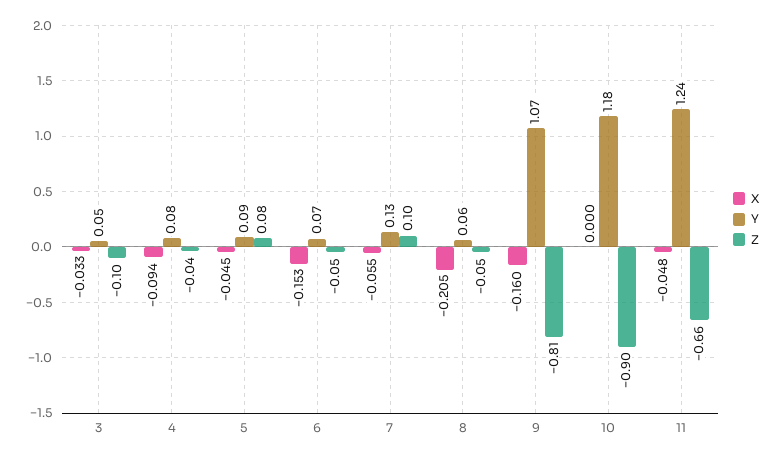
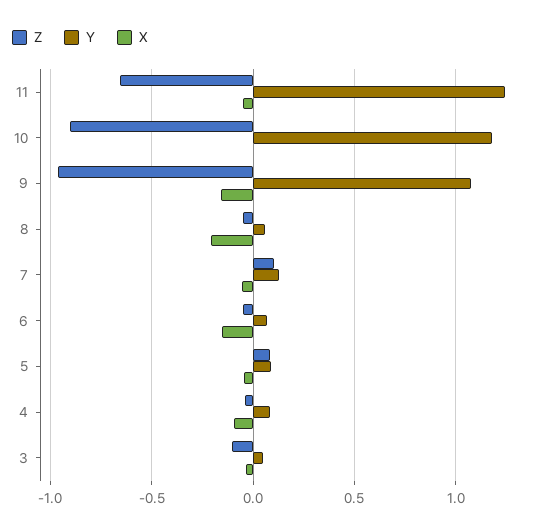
Z, 9: -0.81 -> -0.95

